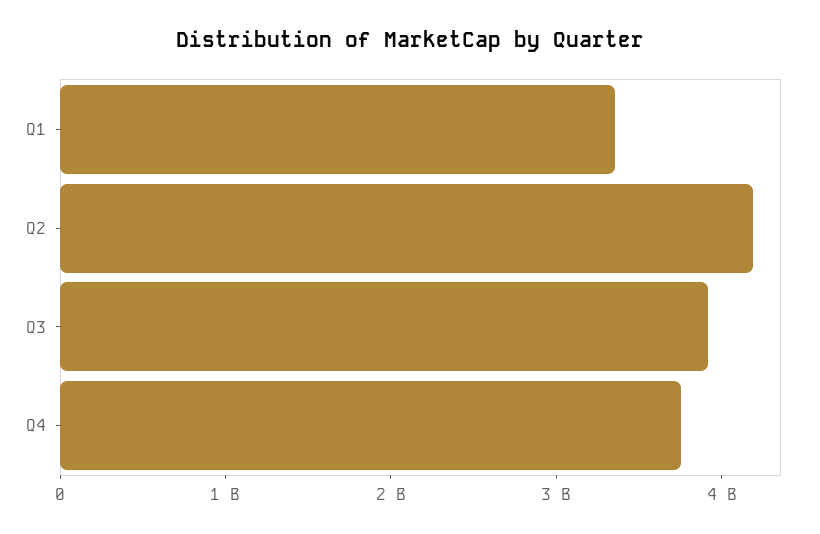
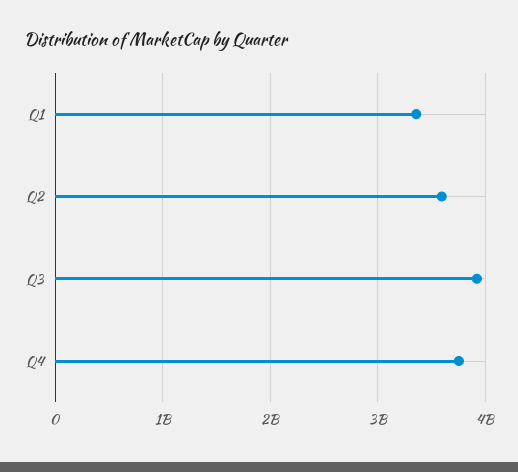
Q2: 4200000000 -> 3600000000

